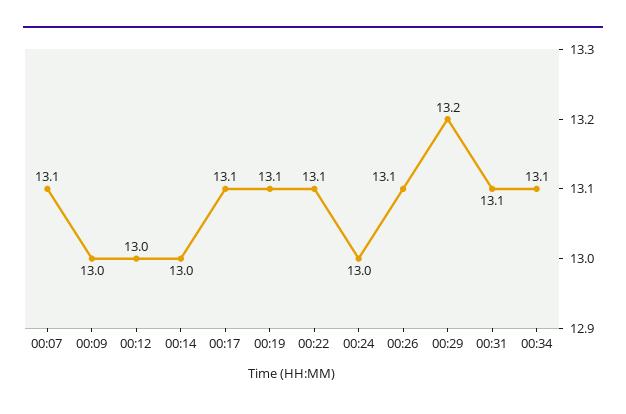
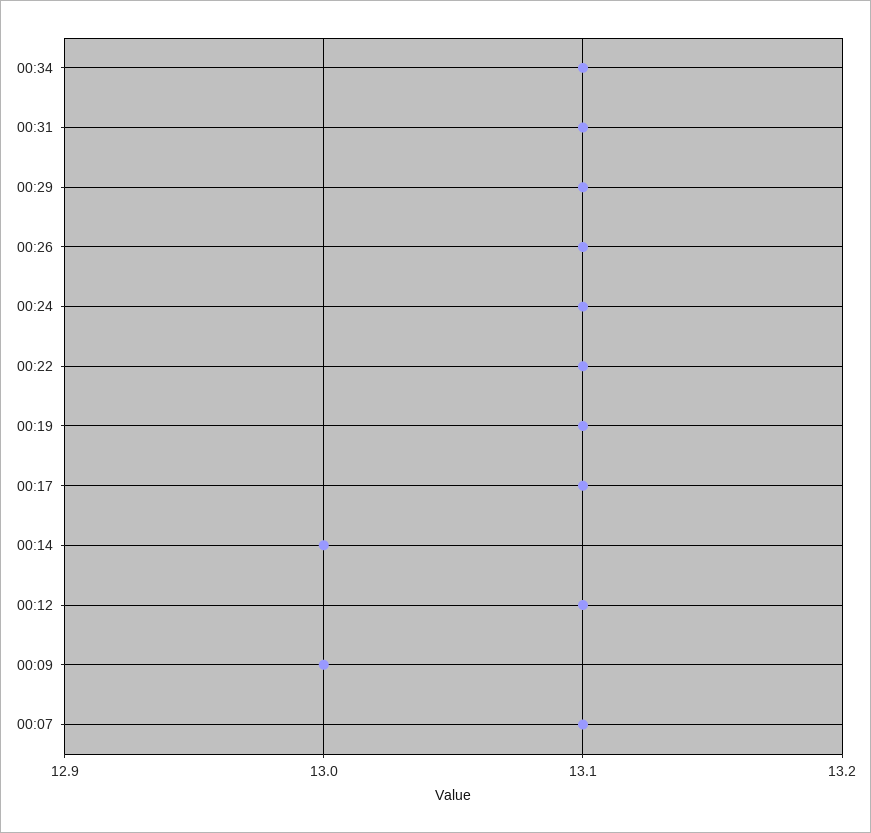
00:12: 13 -> 13.1
00:24: 13 -> 13.1
00:29: 13.2 -> 13.1

